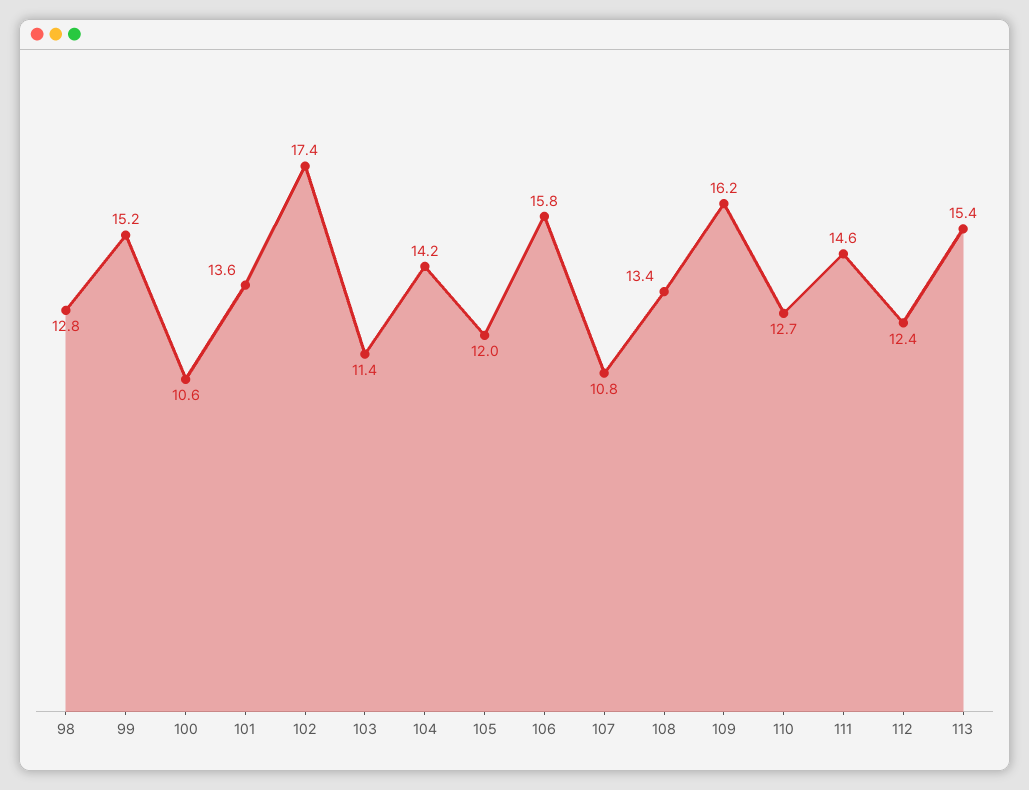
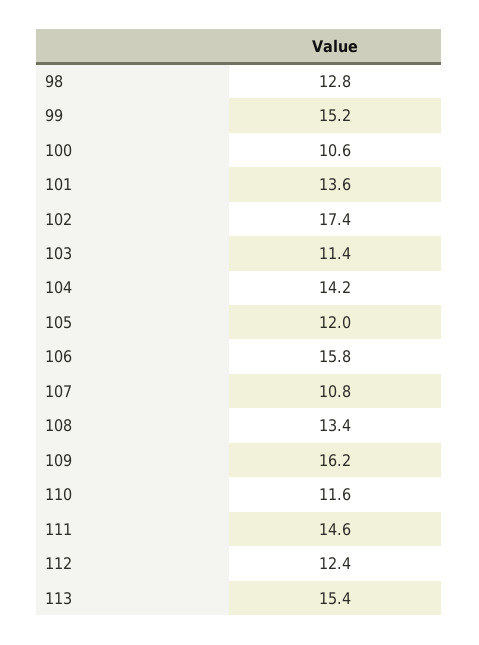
110: 12.7 -> 11.6

